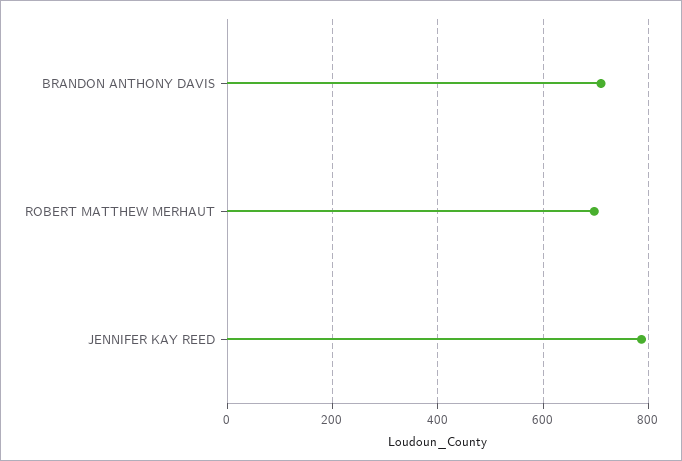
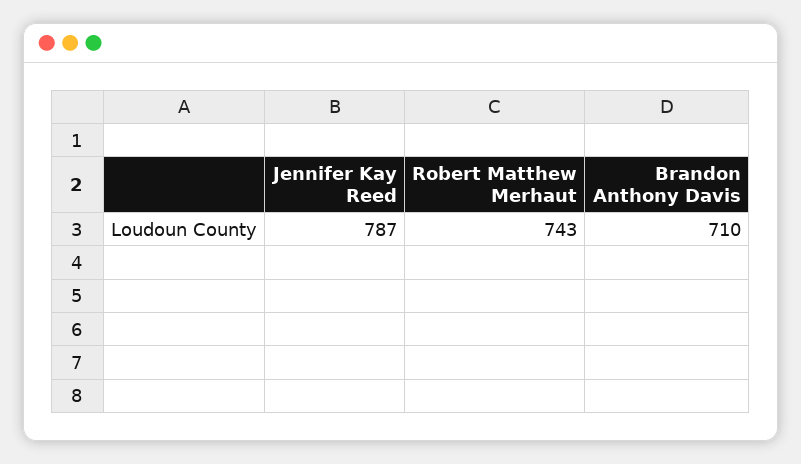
ROBERT MATTHEW MERHAUT: 700 -> 743

